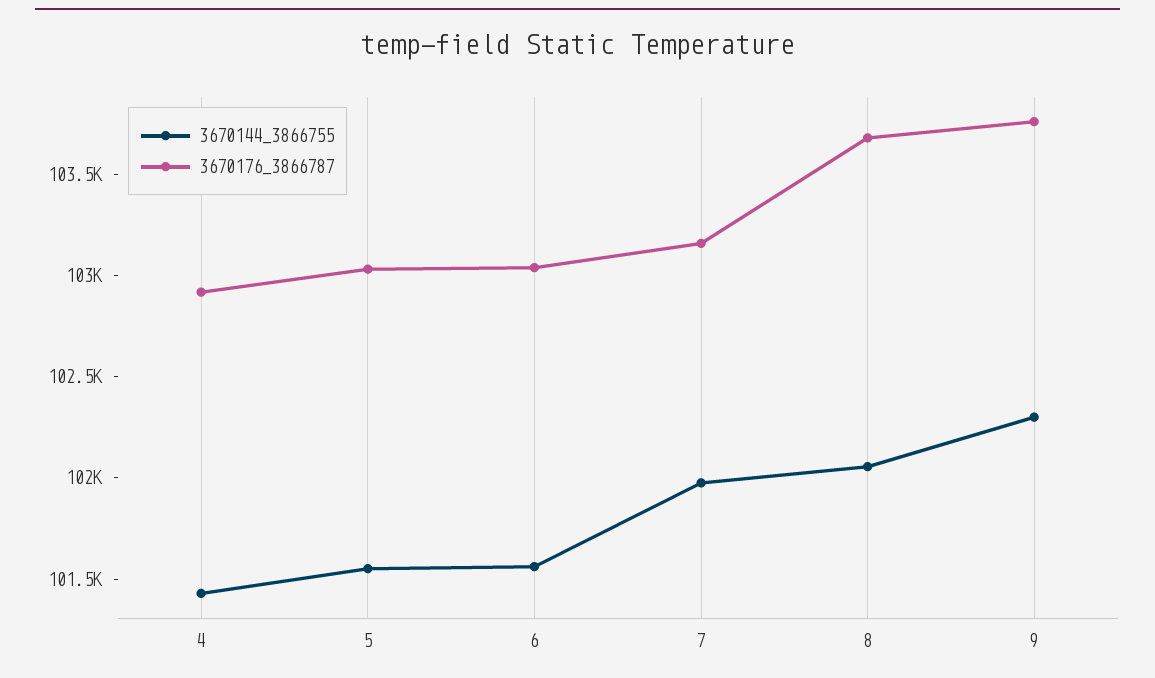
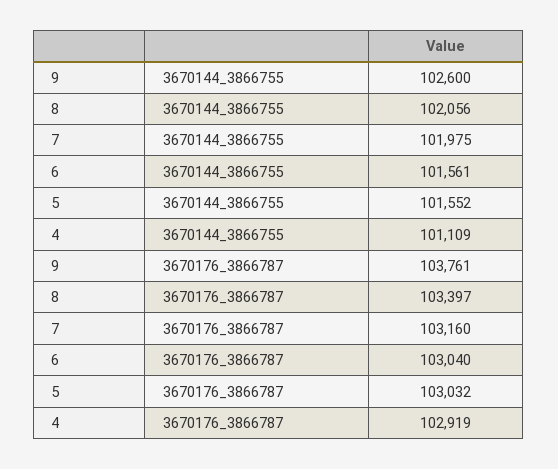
3670144_3866755, 4: 101400 -> 101109
3670176_3866787, 8: 103700 -> 103397
3670144_3866755, 9: 102300 -> 102600

